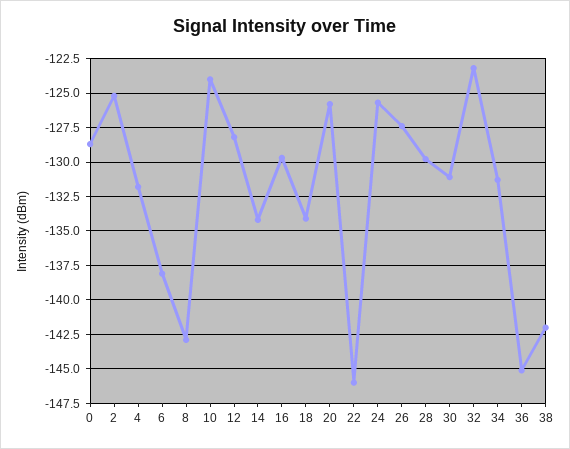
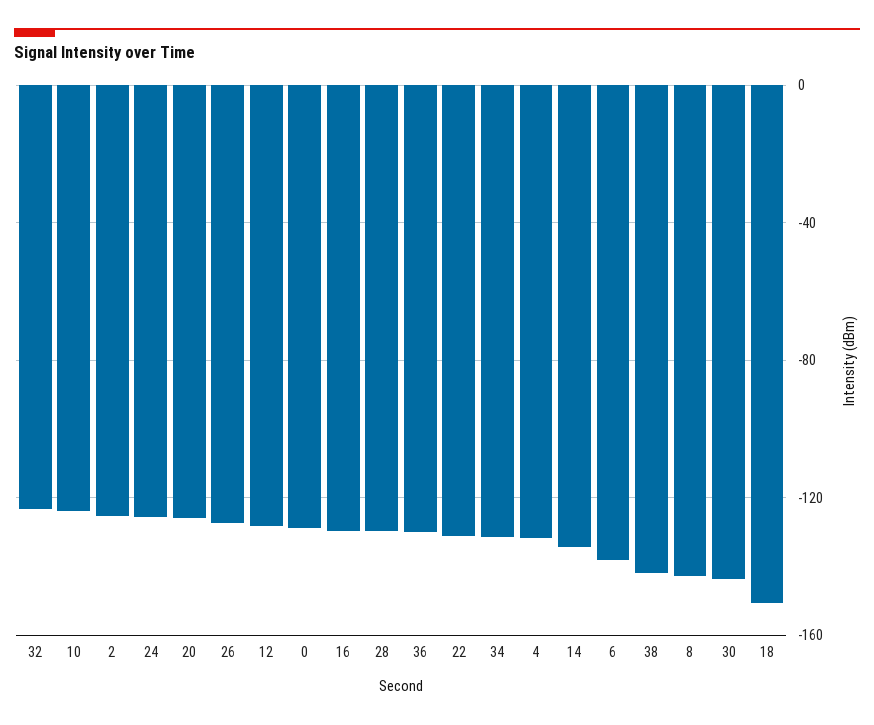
18: -134 -> -150
22: -146 -> -130
30: -131 -> -145
36: -145 -> -130

